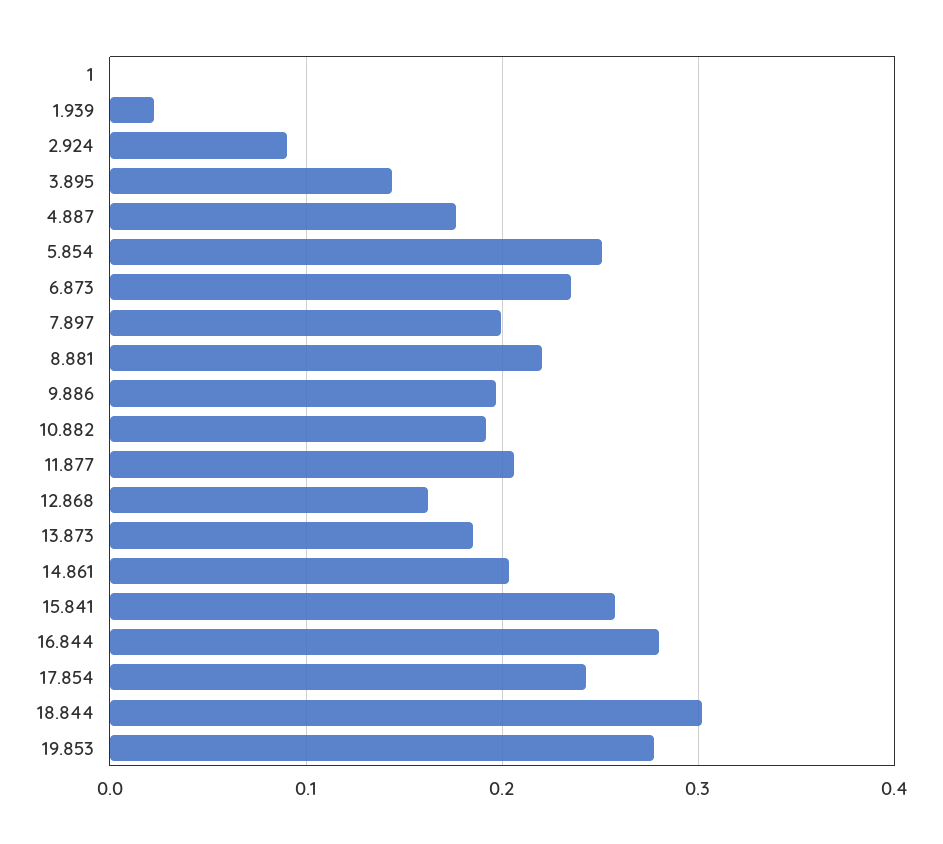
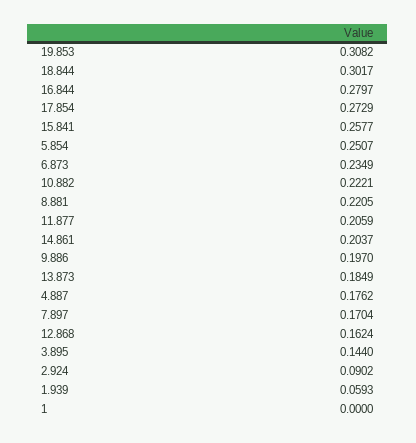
1.939: 0.02 -> 0.0593
7.897: 0.2 -> 0.1704
10.882: 0.19 -> 0.2221
17.854: 0.24 -> 0.2729
19.853: 0.28 -> 0.3082

